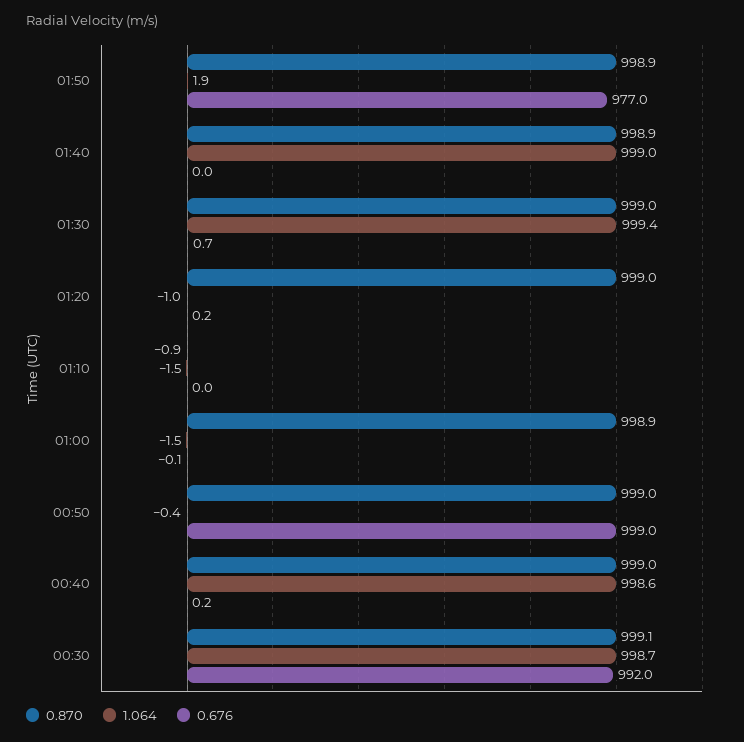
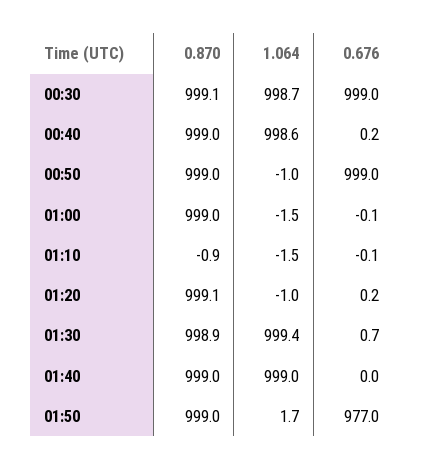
0.870, 01:50: 998.9 -> 999
1.064, 01:50: 1.9 -> 1.7
0.870, 01:40: 998.9 -> 999
0.870, 01:30: 999 -> 998.9
0.870, 01:20: 999 -> 999.1
0.676, 01:10: 0 -> -0.1
0.870, 01:00: 998.9 -> 999
1.064, 00:50: -0.4 -> -1
0.676, 00:30: 992 -> 999

